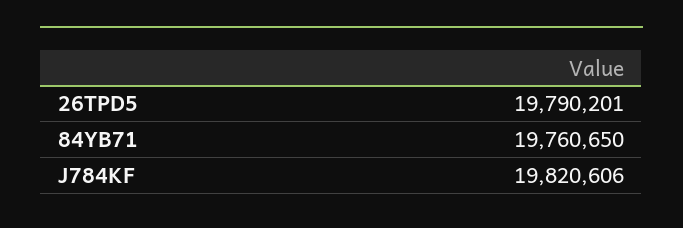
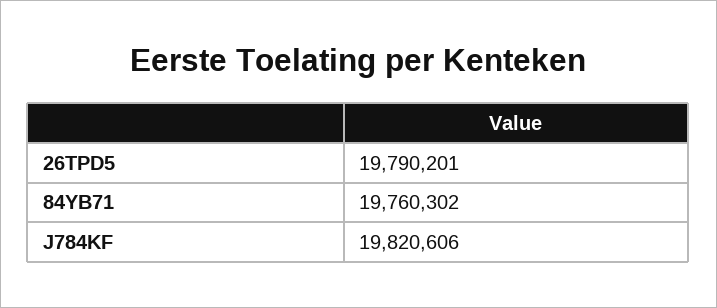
84YB71: 19760650 -> 19760302

